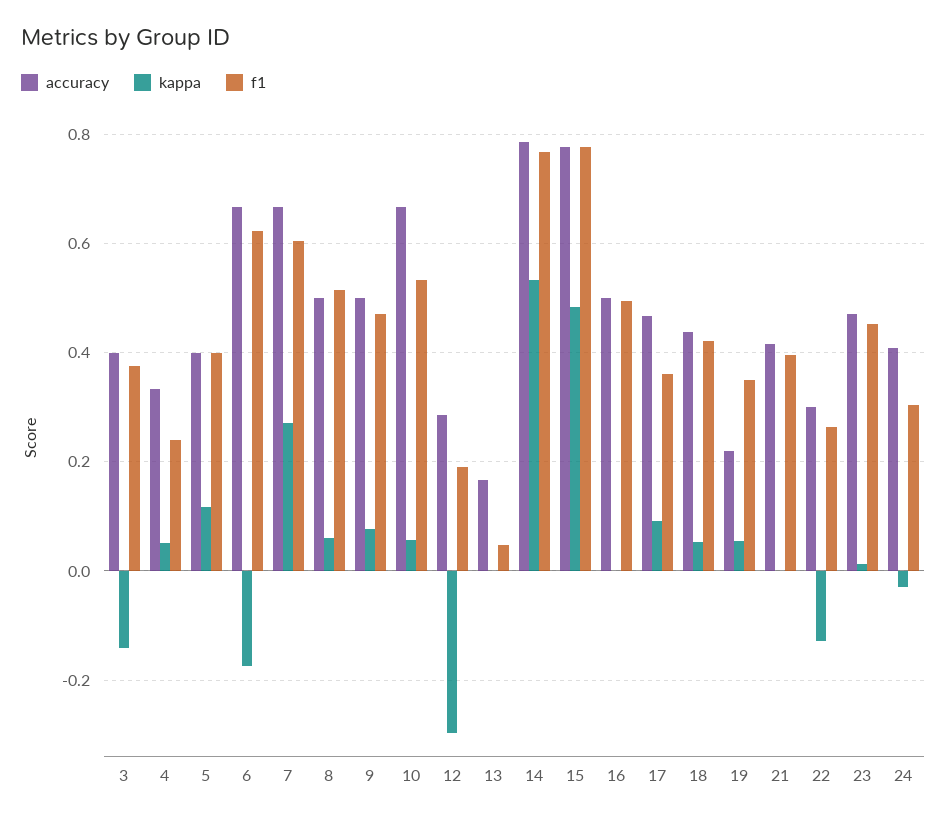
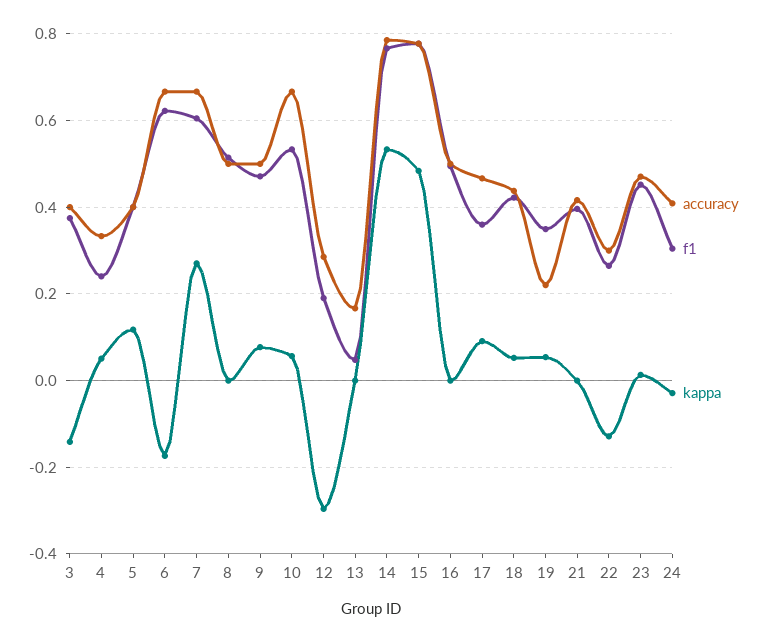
kappa, 8: 0.06 -> 0

